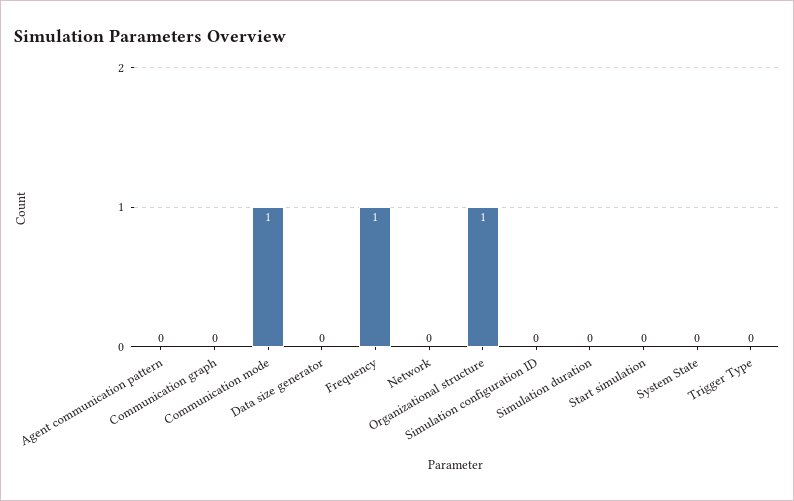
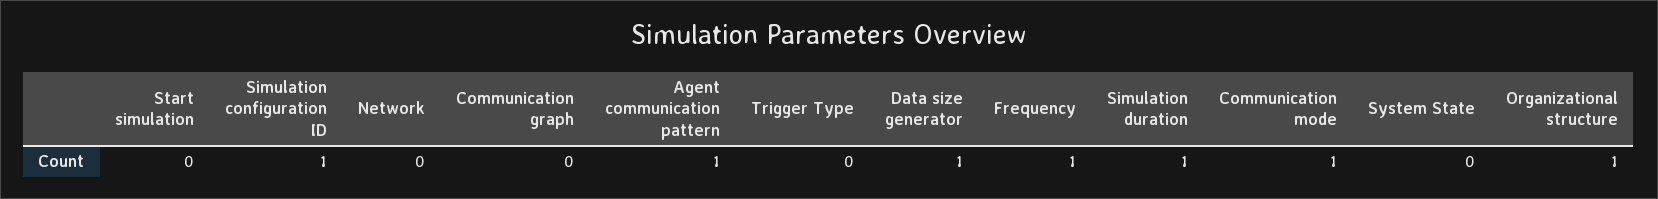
Agent communication pattern: 0 -> 1
Data size generator: 0 -> 1
Simulation configuration ID: 0 -> 1
Simulation duration: 0 -> 1

